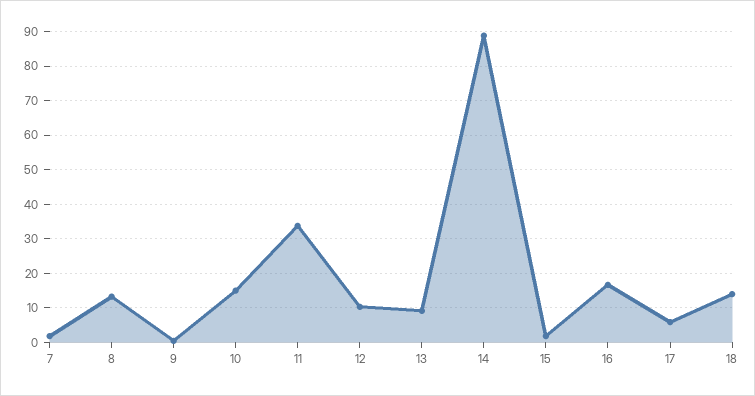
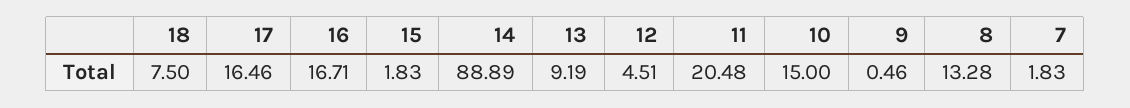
11: 34 -> 20.48
12: 10 -> 4.51
17: 6 -> 16.46
18: 14 -> 7.5

